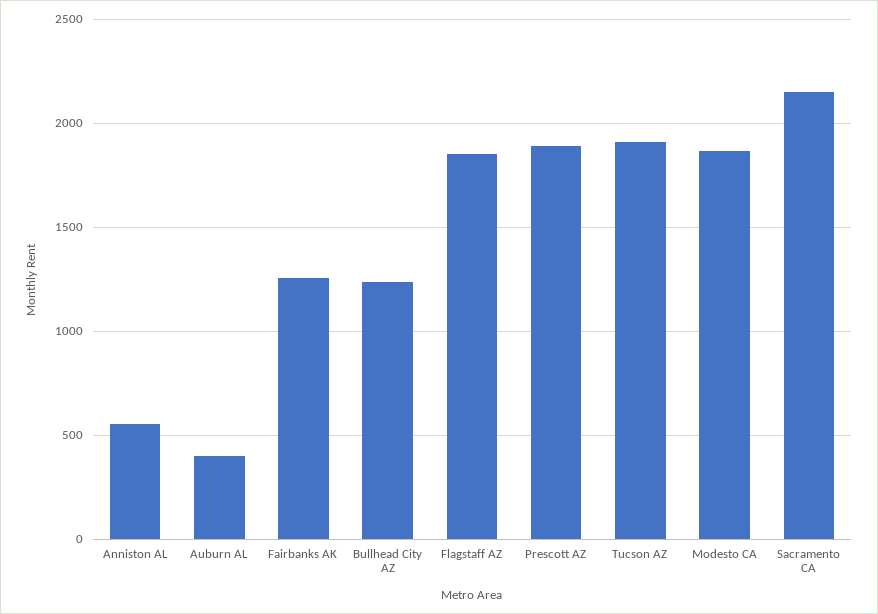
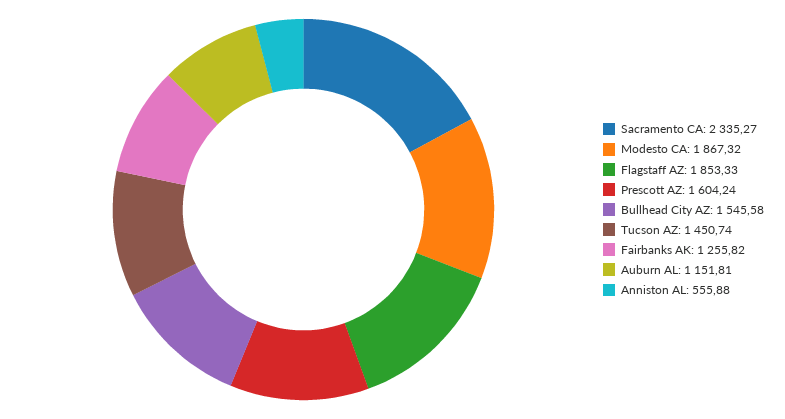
Auburn AL: 400 -> 1151.81
Bullhead City AZ: 1250 -> 1545.58
Prescott AZ: 1900 -> 1604.24
Tucson AZ: 1900 -> 1450.74
Sacramento CA: 2150 -> 2335.27

